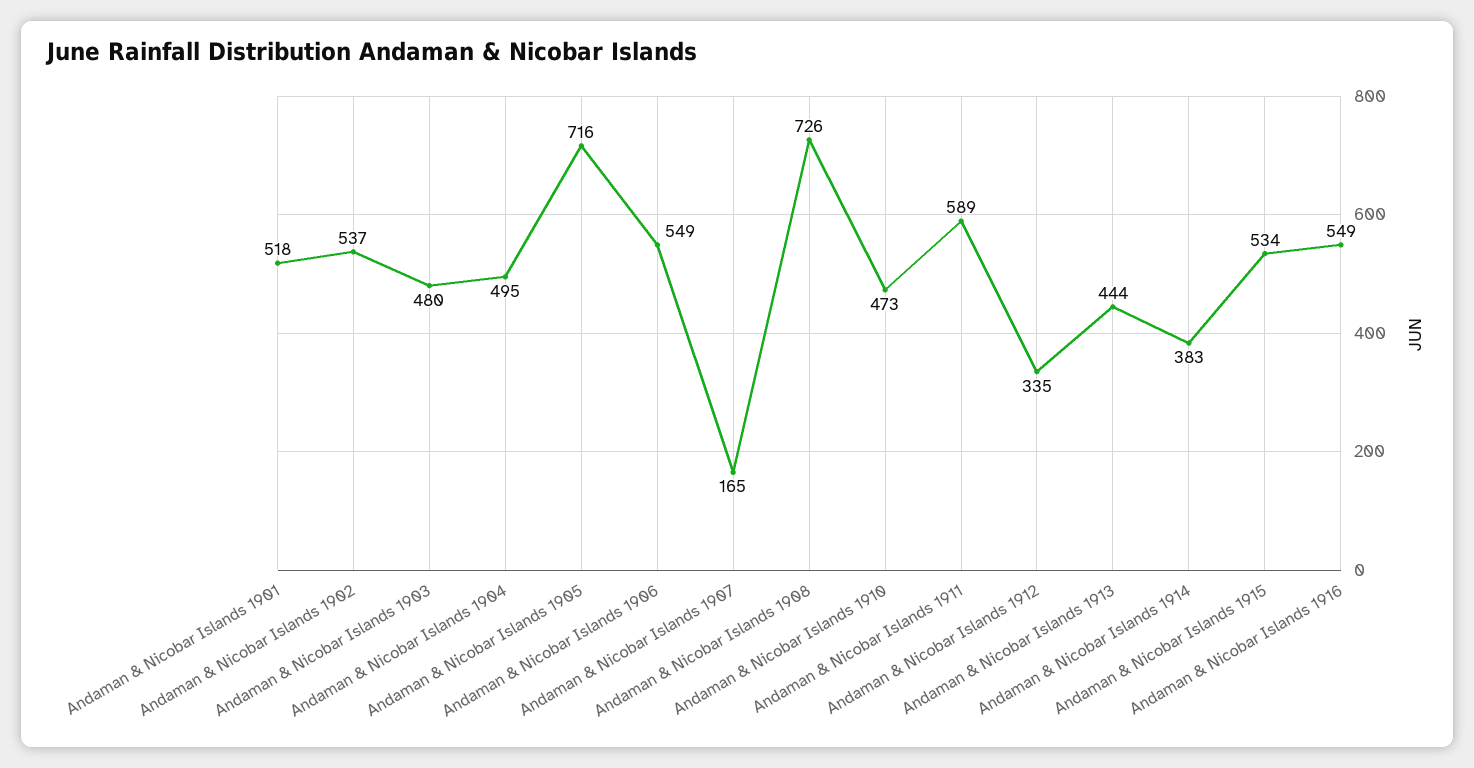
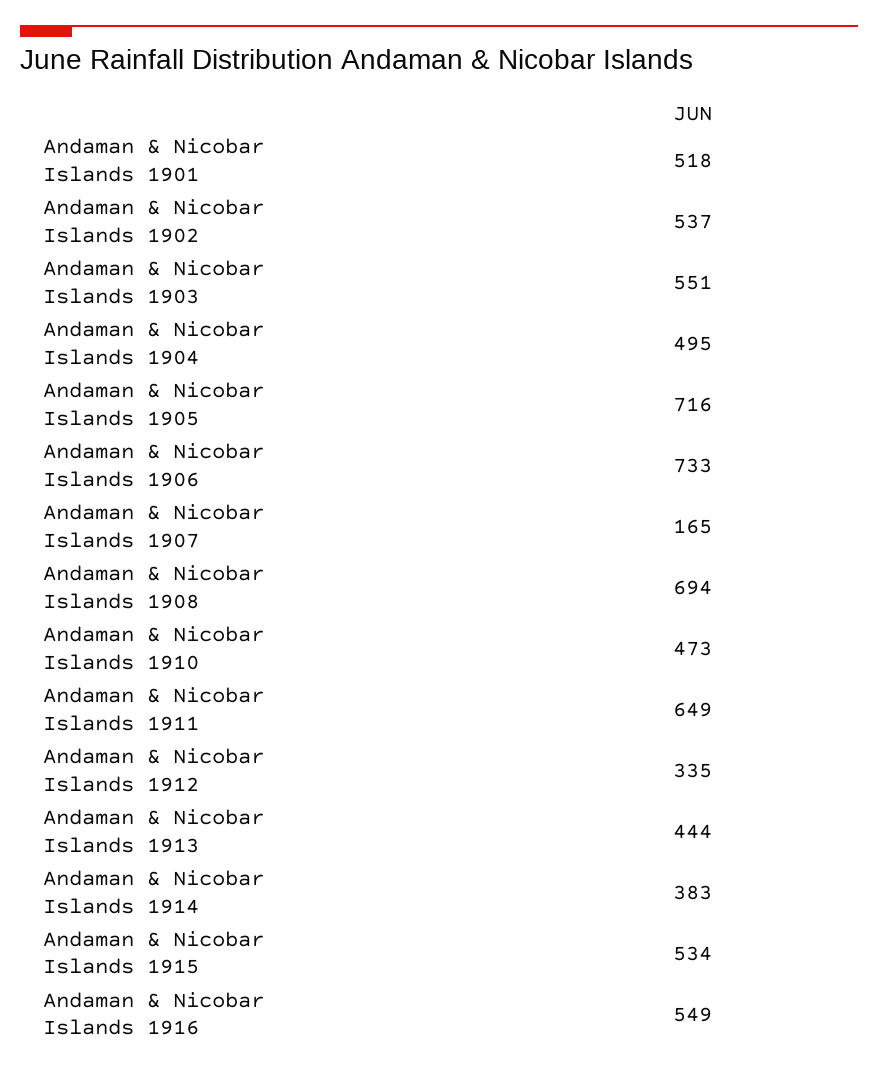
Andaman & Nicobar Islands 1903: 480 -> 551
Andaman & Nicobar Islands 1906: 549 -> 733
Andaman & Nicobar Islands 1908: 726 -> 694
Andaman & Nicobar Islands 1911: 589 -> 649

